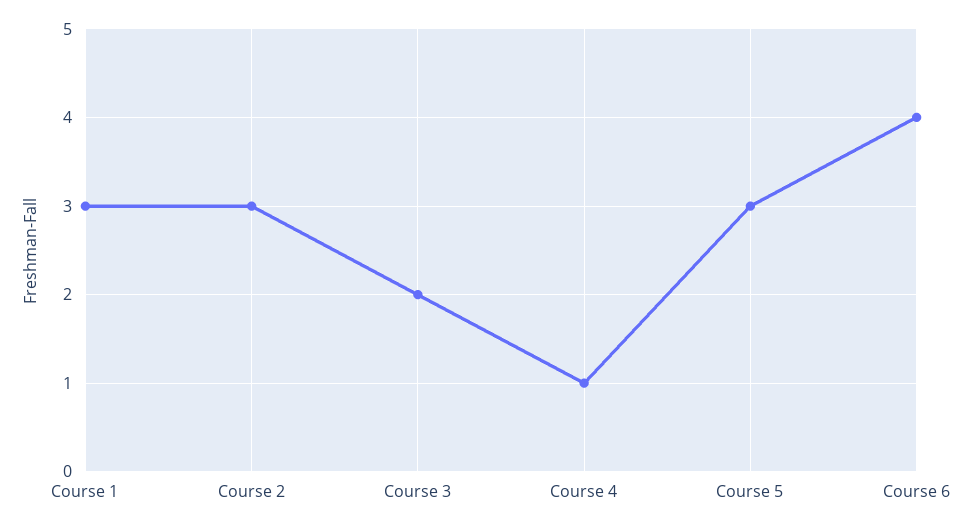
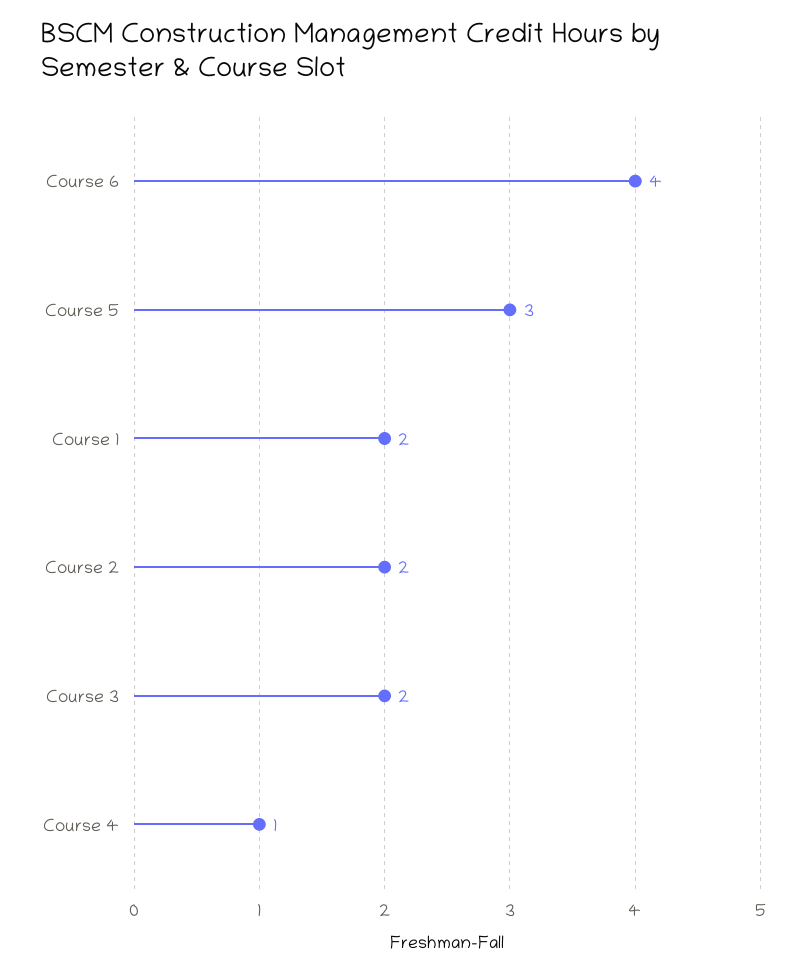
Course 1: 3 -> 2
Course 2: 3 -> 2

